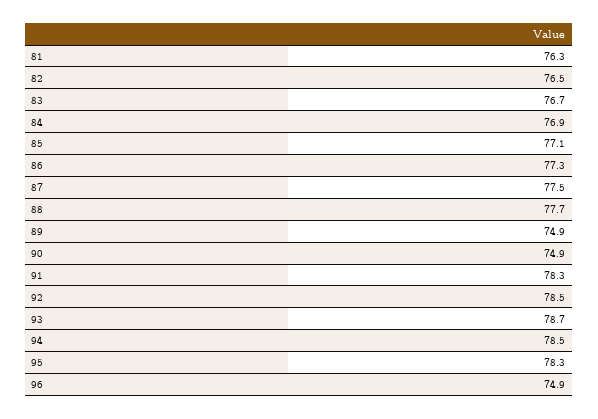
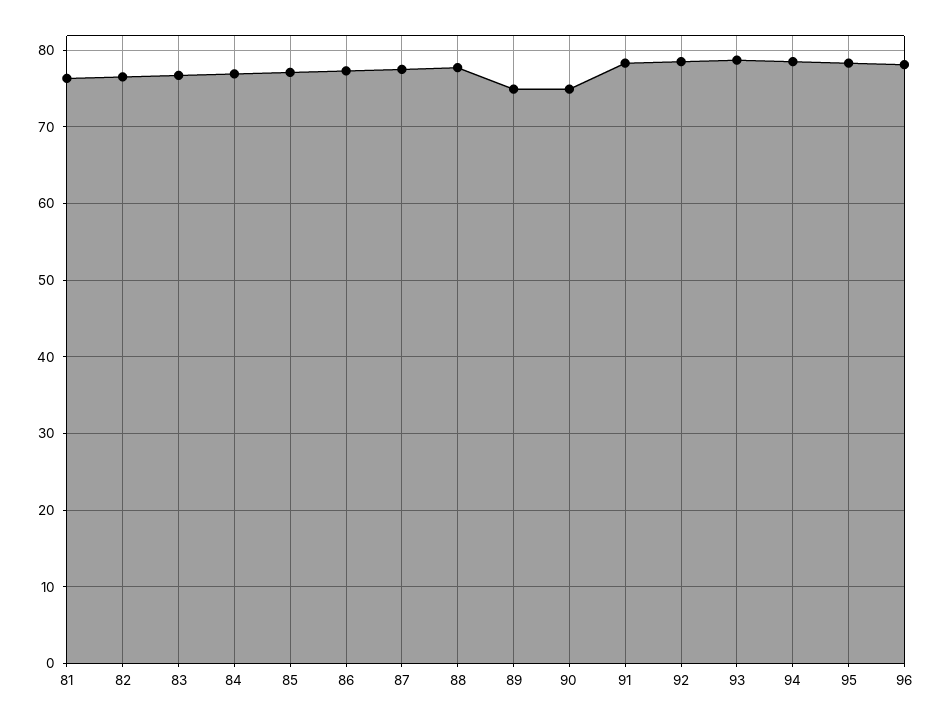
96: 74.9 -> 78

